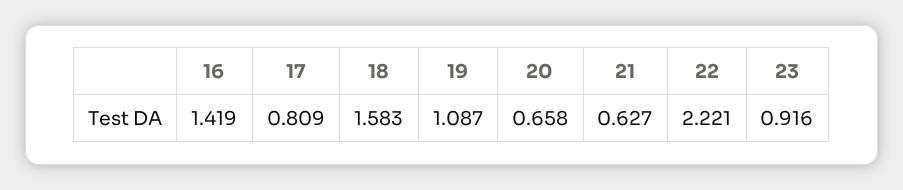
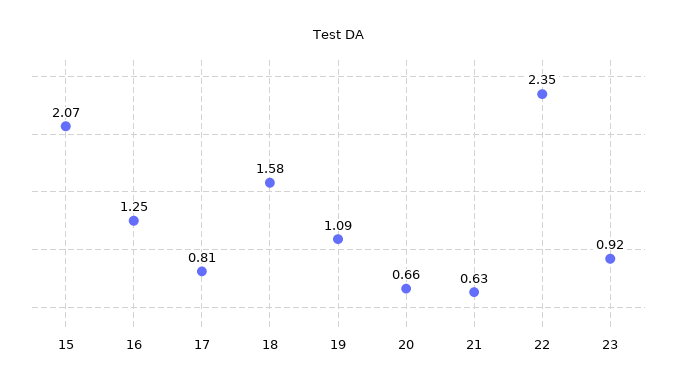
16: 1.419 -> 1.25
22: 2.221 -> 2.35
15: none -> 2.07

